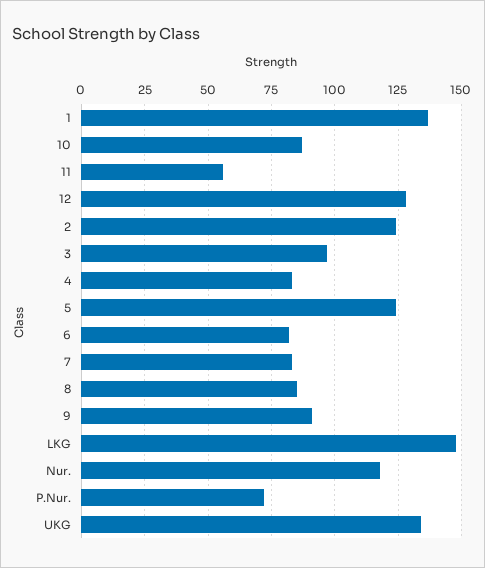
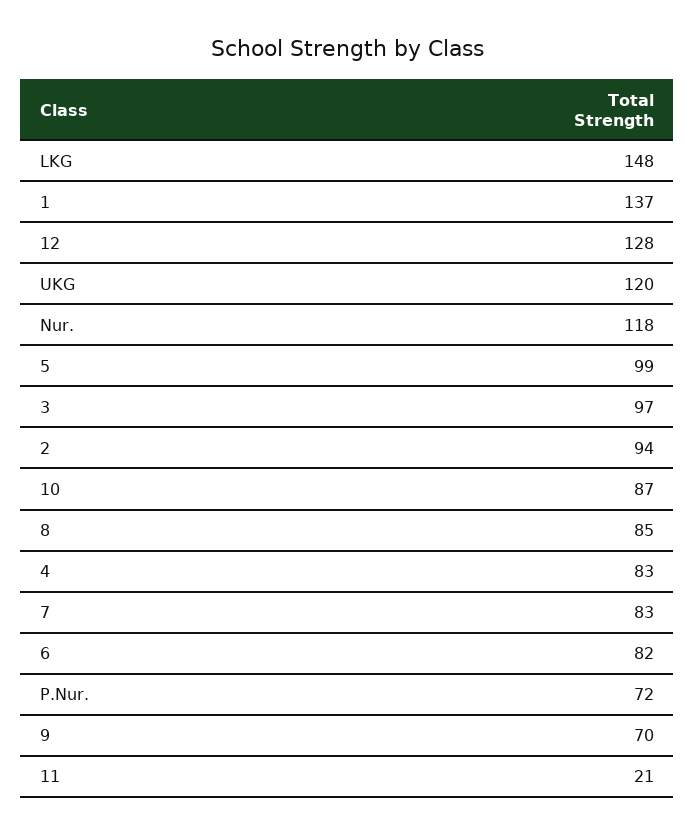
11: 55 -> 21
2: 125 -> 94
5: 125 -> 99
9: 90 -> 70
UKG: 135 -> 120

